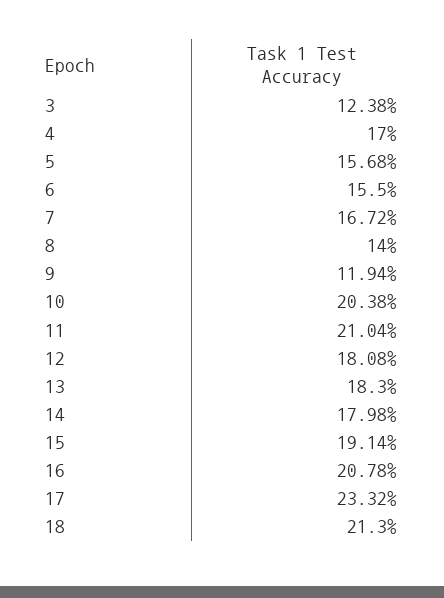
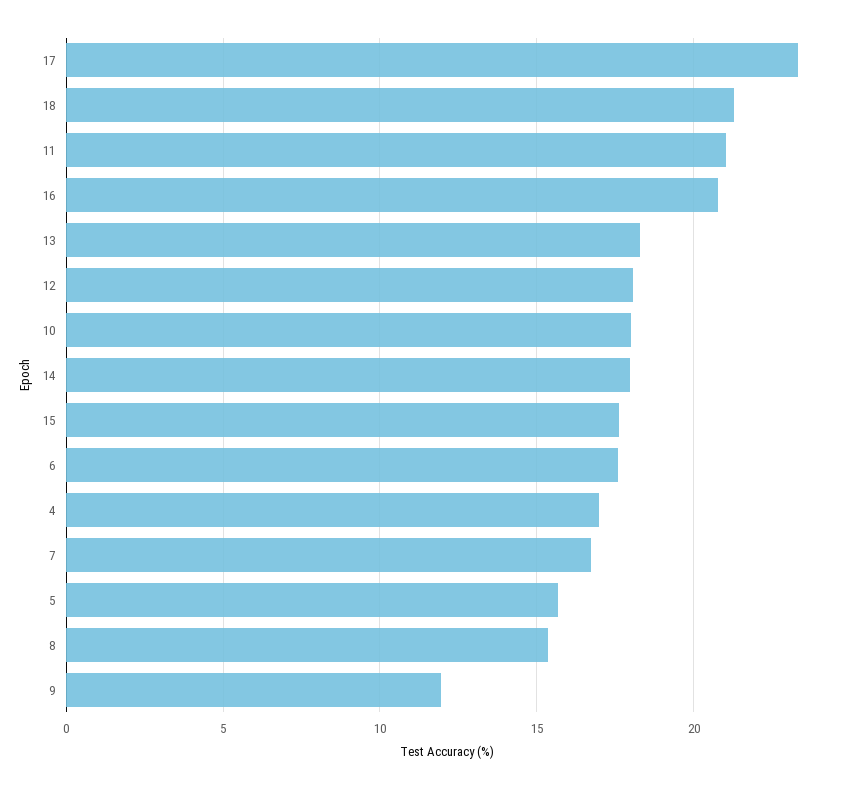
3: 12.38 -> none
6: 15.5 -> 17.5
8: 14 -> 15.5
10: 20.38 -> 18
15: 19.14 -> 17.5

